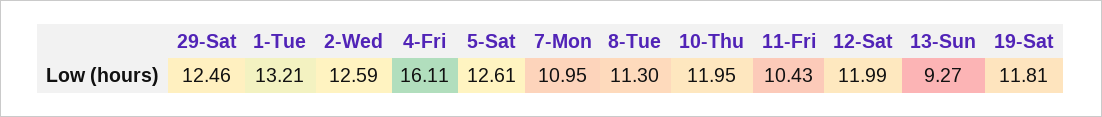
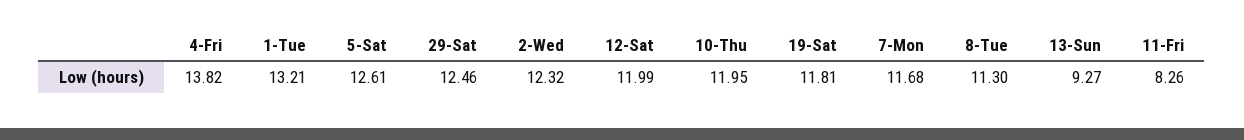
2-Wed: 12.59 -> 12.32
4-Fri: 16.11 -> 13.82
7-Mon: 10.95 -> 11.68
11-Fri: 10.43 -> 8.26

